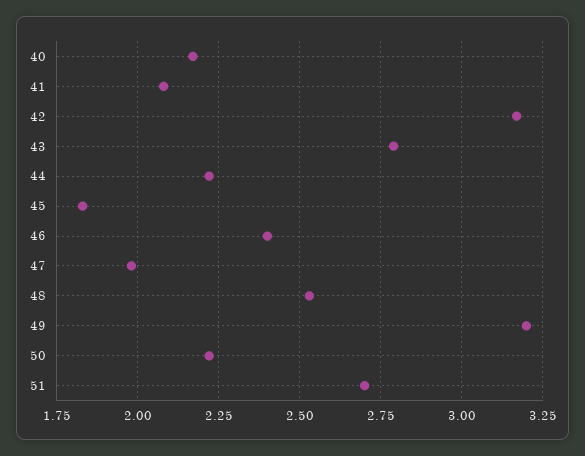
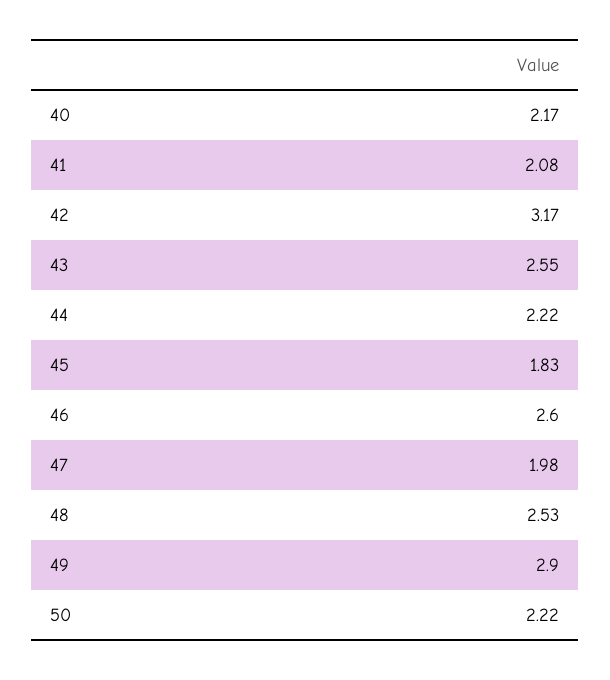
43: 2.8 -> 2.55
46: 2.4 -> 2.6
49: 3.2 -> 2.9
51: 2.7 -> none

